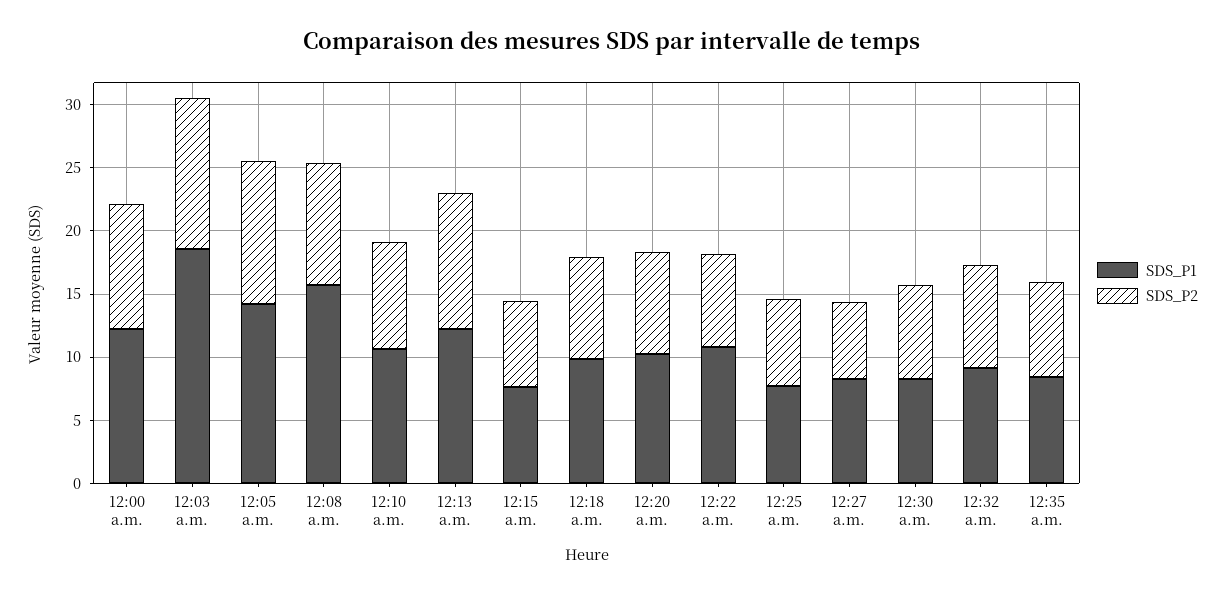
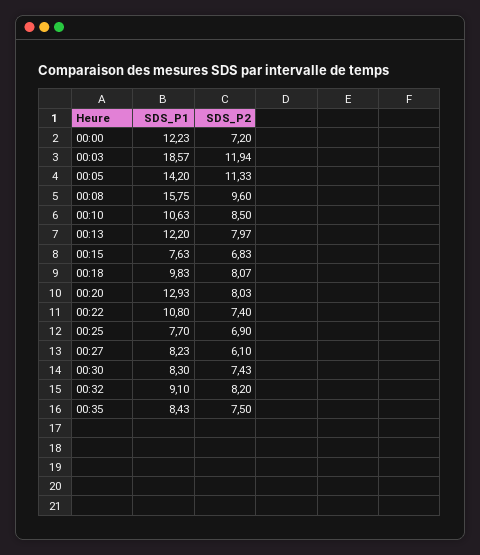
SDS_P2, 12:00 a.m.: 10 -> 7.2
SDS_P2, 12:13 a.m.: 11 -> 7.97
SDS_P1, 12:20 a.m.: 10 -> 12.93

